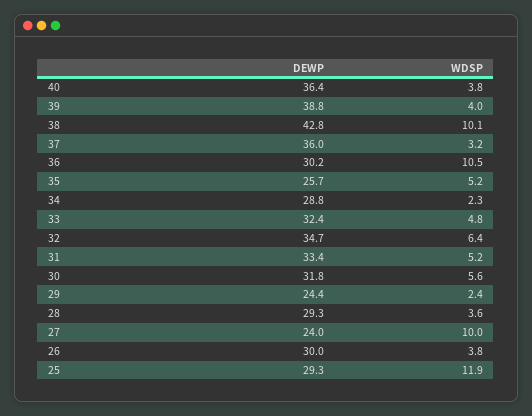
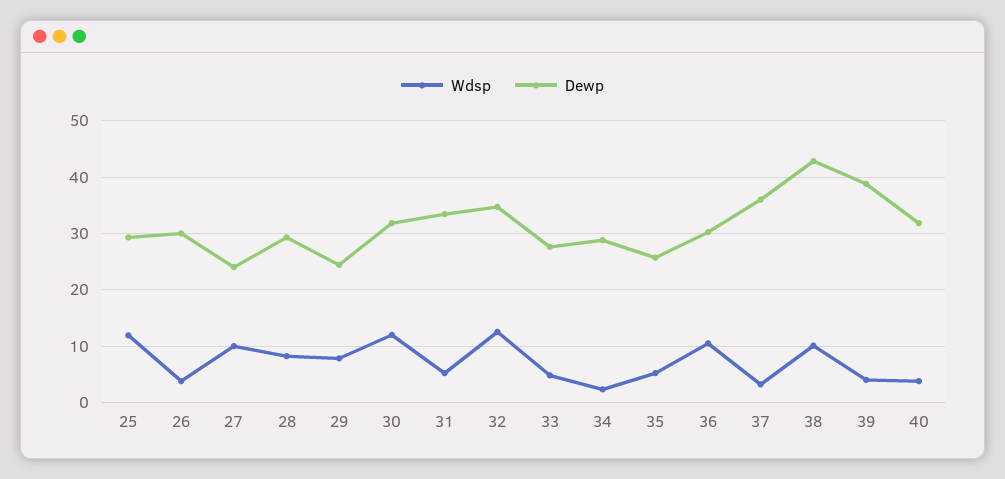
DEWP, 40: 36.4 -> 32
DEWP, 33: 32.4 -> 28
WDSP, 32: 6.4 -> 12
WDSP, 30: 5.6 -> 12
WDSP, 29: 2.4 -> 8
WDSP, 28: 3.6 -> 8

